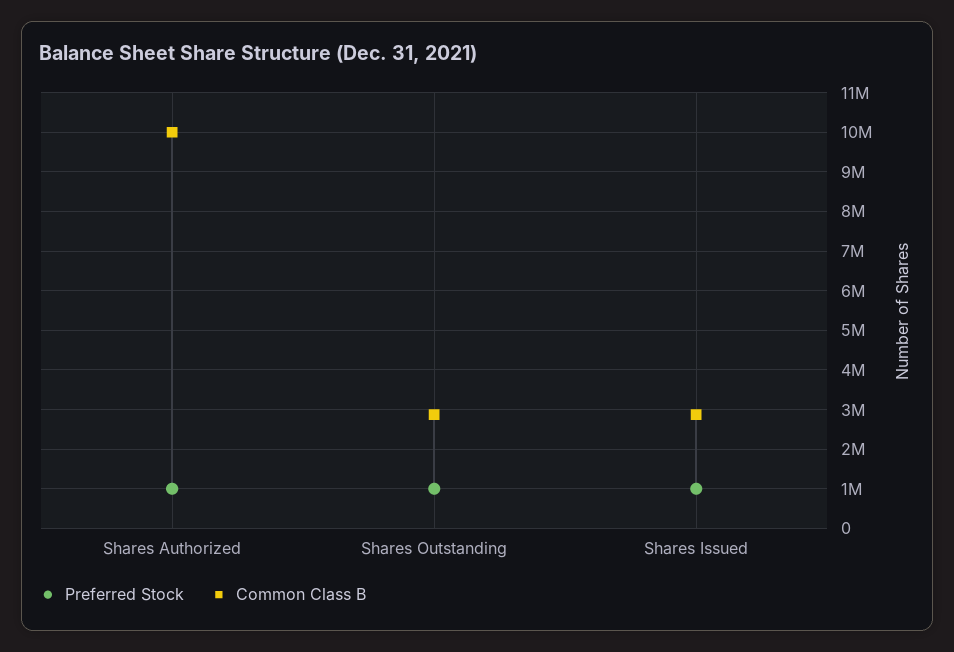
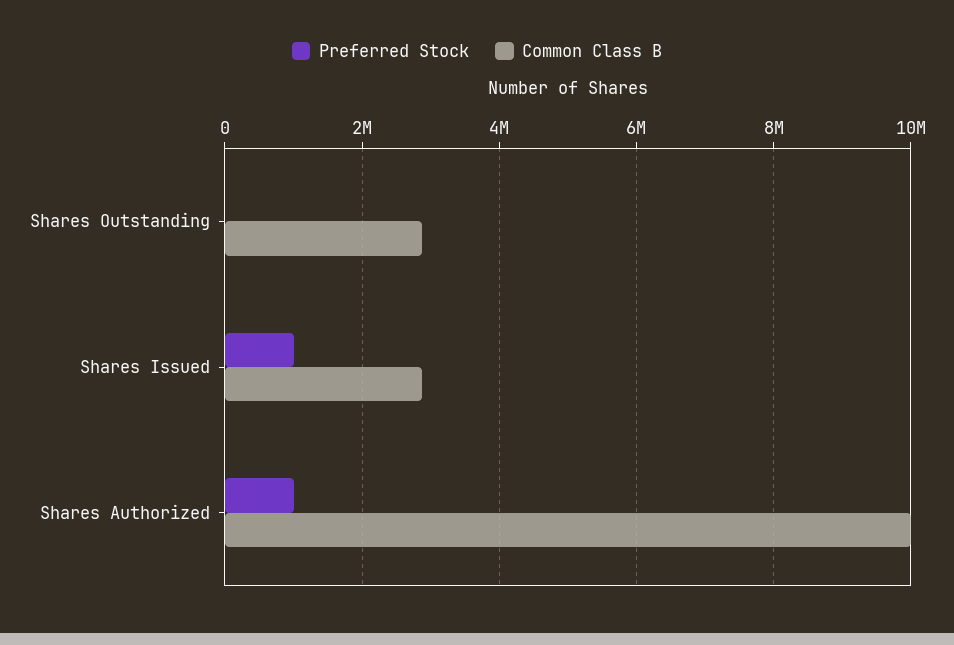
Preferred Stock, Shares Outstanding: 1000000 -> 0

